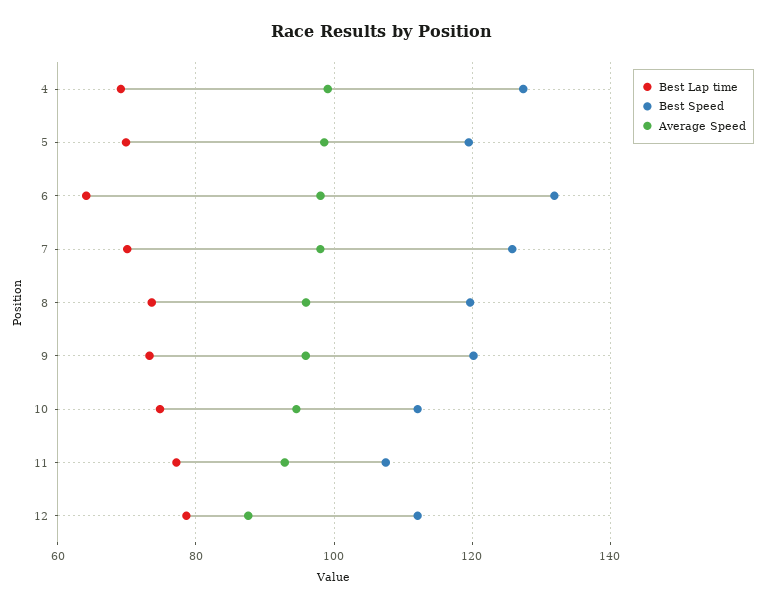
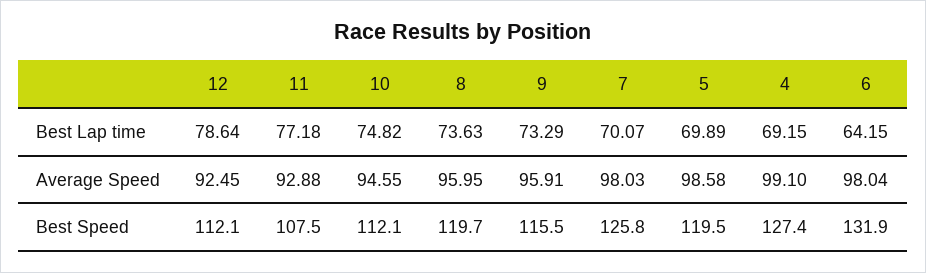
Best Speed, 9: 120 -> 115.5
Average Speed, 12: 88 -> 92.45

